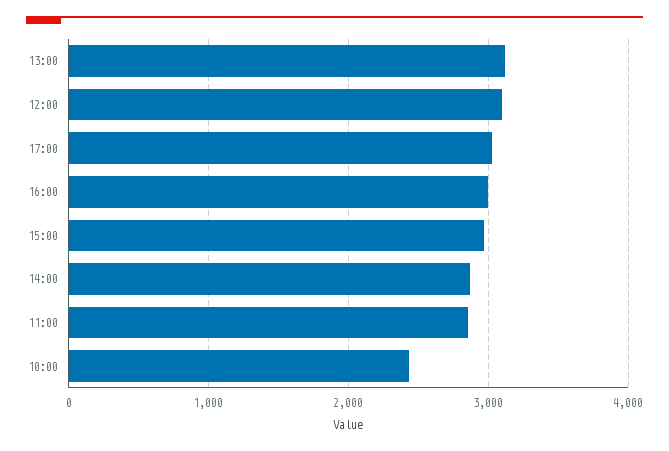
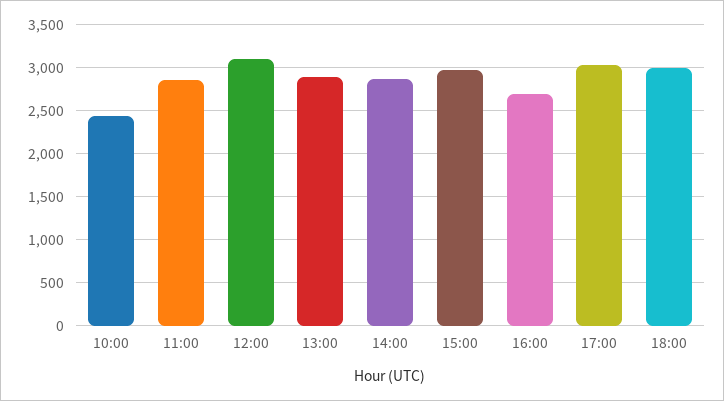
13:00: 3100 -> 2900
16:00: 3000 -> 2700
18:00: none -> 3000

